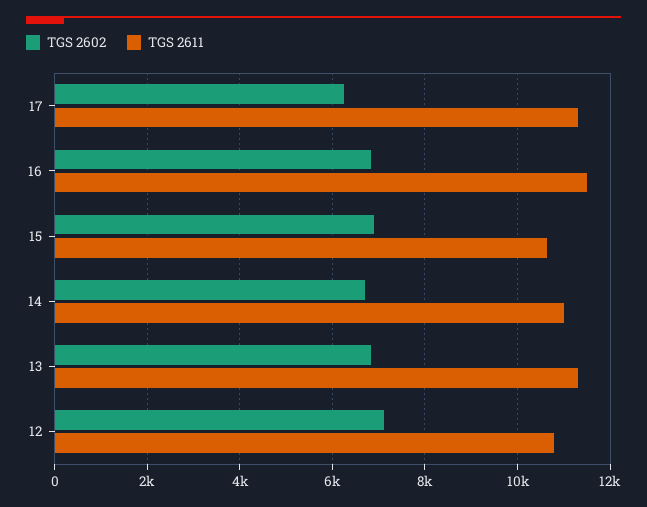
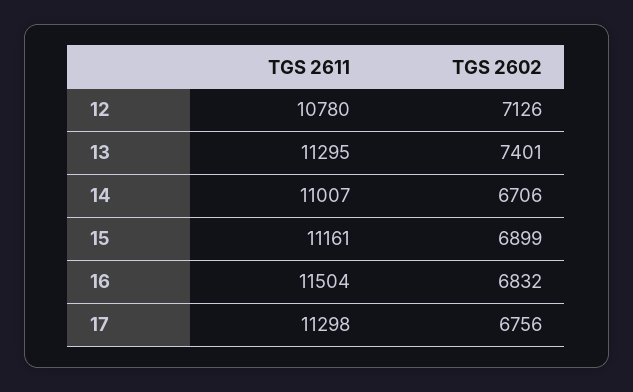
TGS 2602, 17: 6200 -> 6756
TGS 2611, 15: 10600 -> 11161
TGS 2602, 13: 6800 -> 7401

